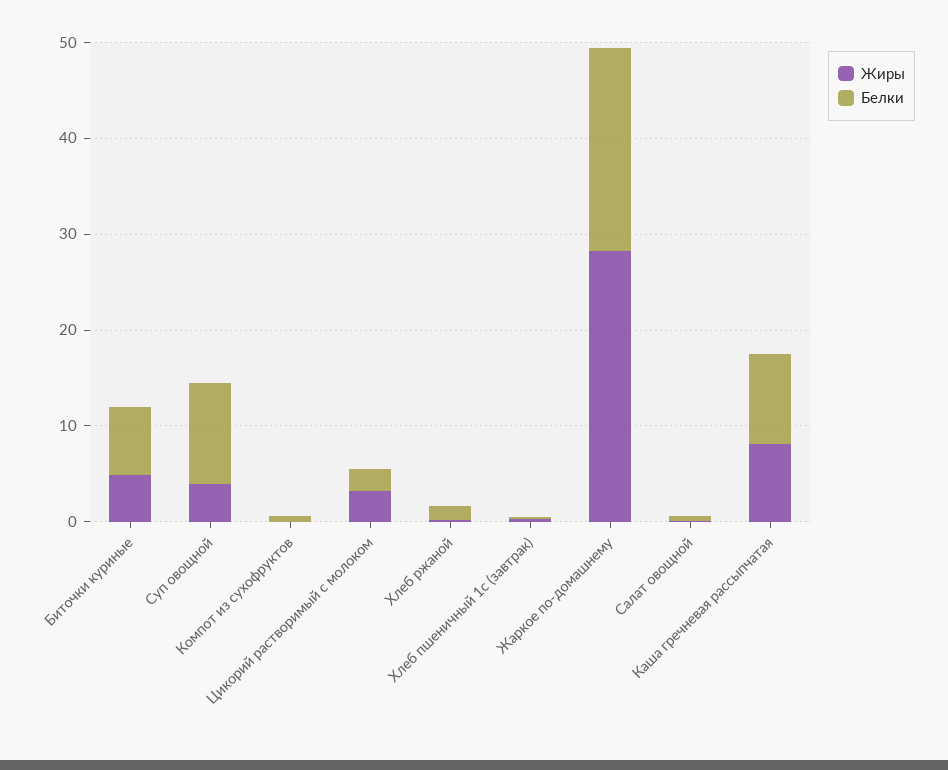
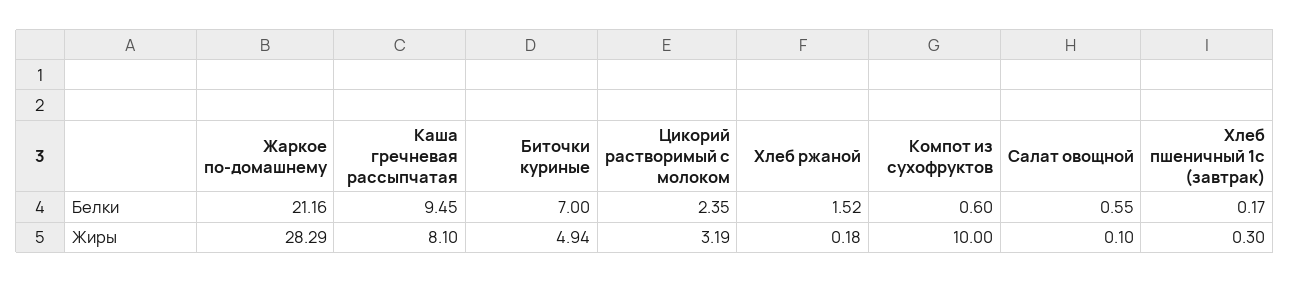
Жиры, Суп овощной: 4 -> none
Белки, Суп овощной: 10 -> none
Жиры, Компот из сухофруктов: 0 -> 10

